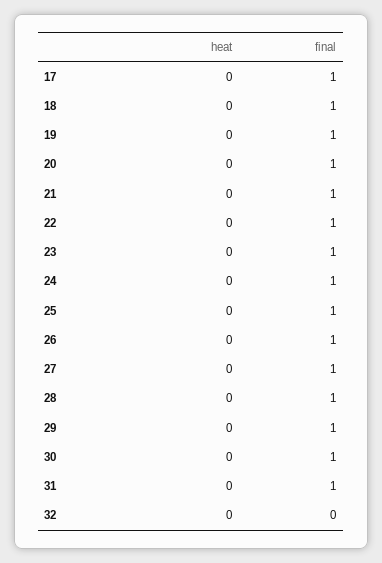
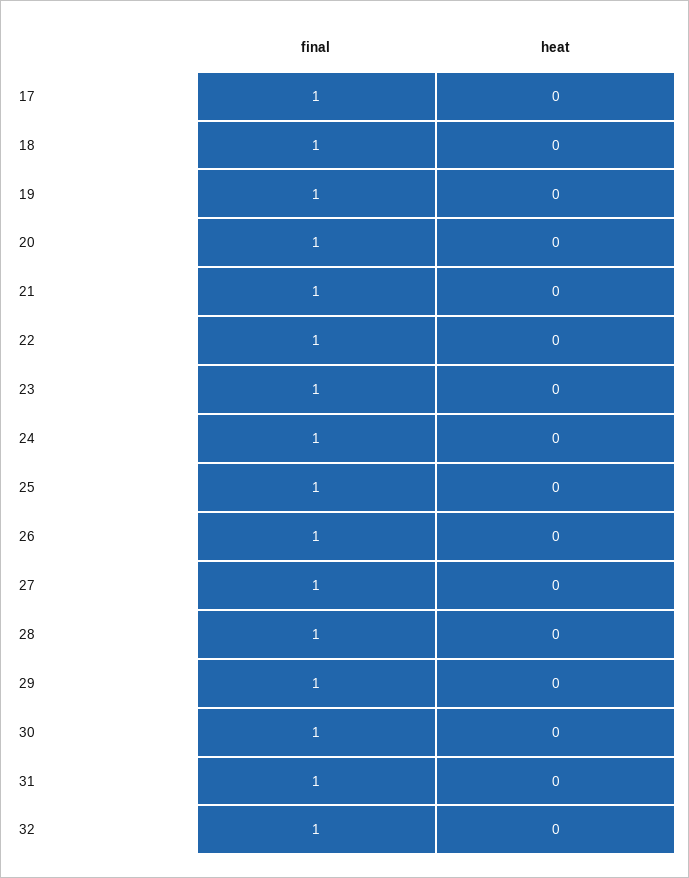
final, 32: 0 -> 1

